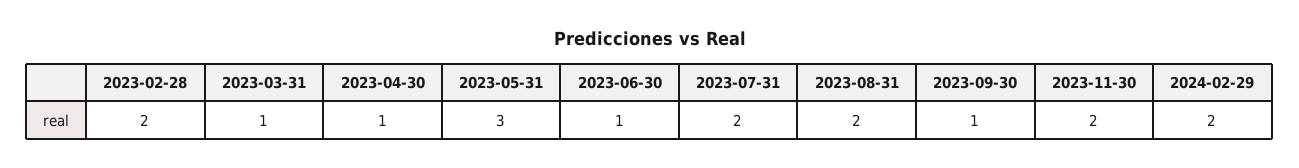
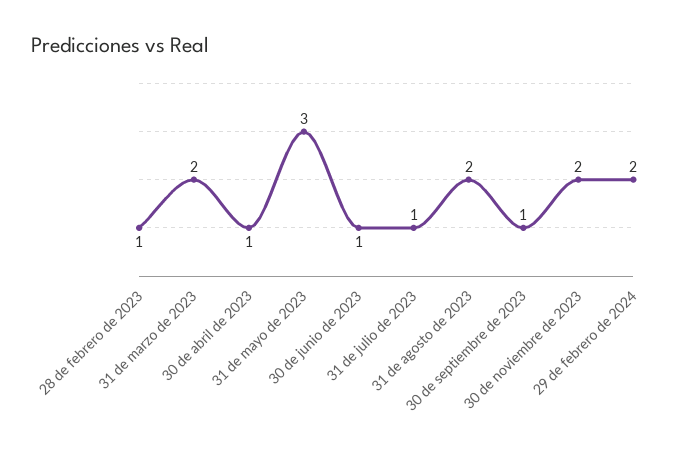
2023-02-28: 2 -> 1
2023-03-31: 1 -> 2
2023-07-31: 2 -> 1

